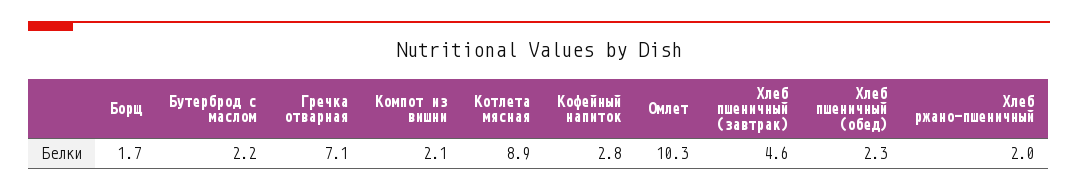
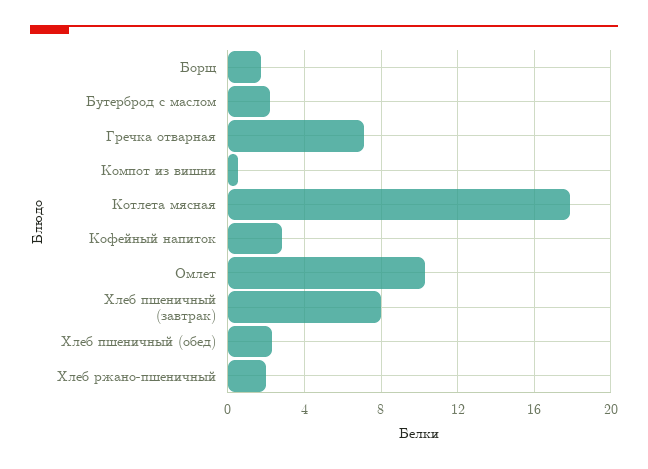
Компот из вишни: 2.1 -> 0.5
Котлета мясная: 8.9 -> 18
Хлеб пшеничный (завтрак): 4.6 -> 8

